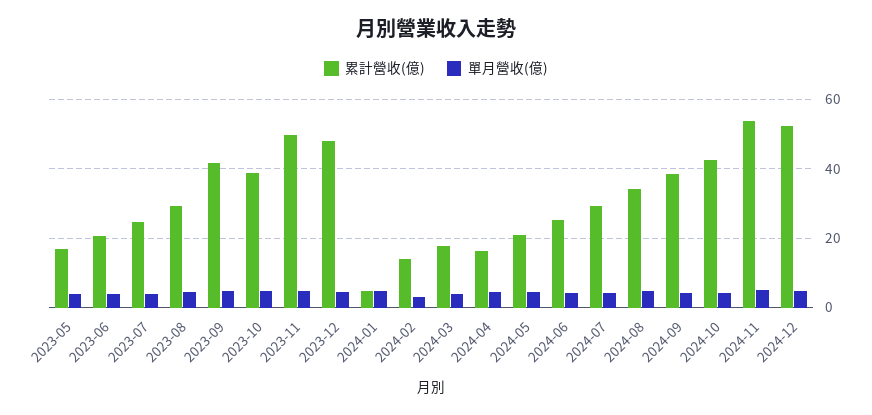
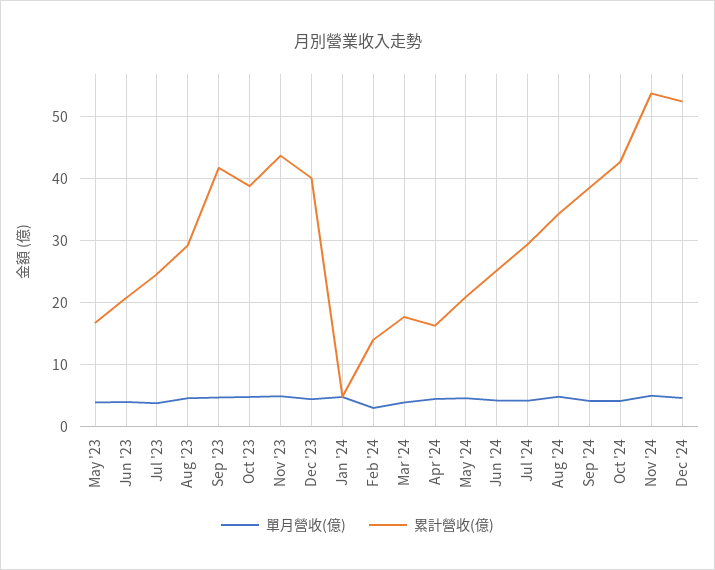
累計營收(億), 2023-11: 50 -> 44
累計營收(億), 2023-12: 48 -> 40

